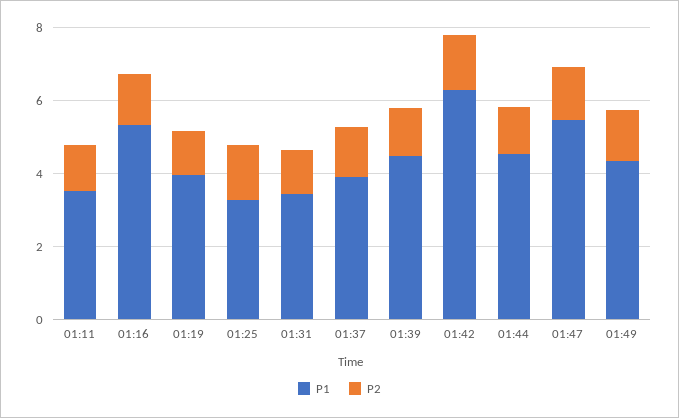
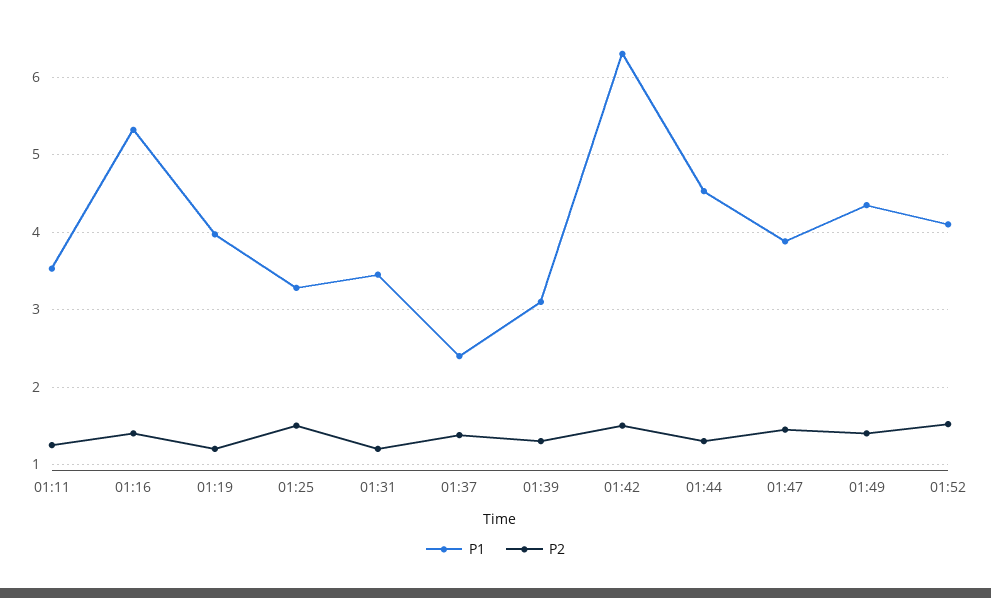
P1, 01:37: 4 -> 2.4
P1, 01:39: 4.5 -> 3.1
P1, 01:47: 5.5 -> 3.9
P1, 01:52: none -> 4.1
P2, 01:52: none -> 1.5

